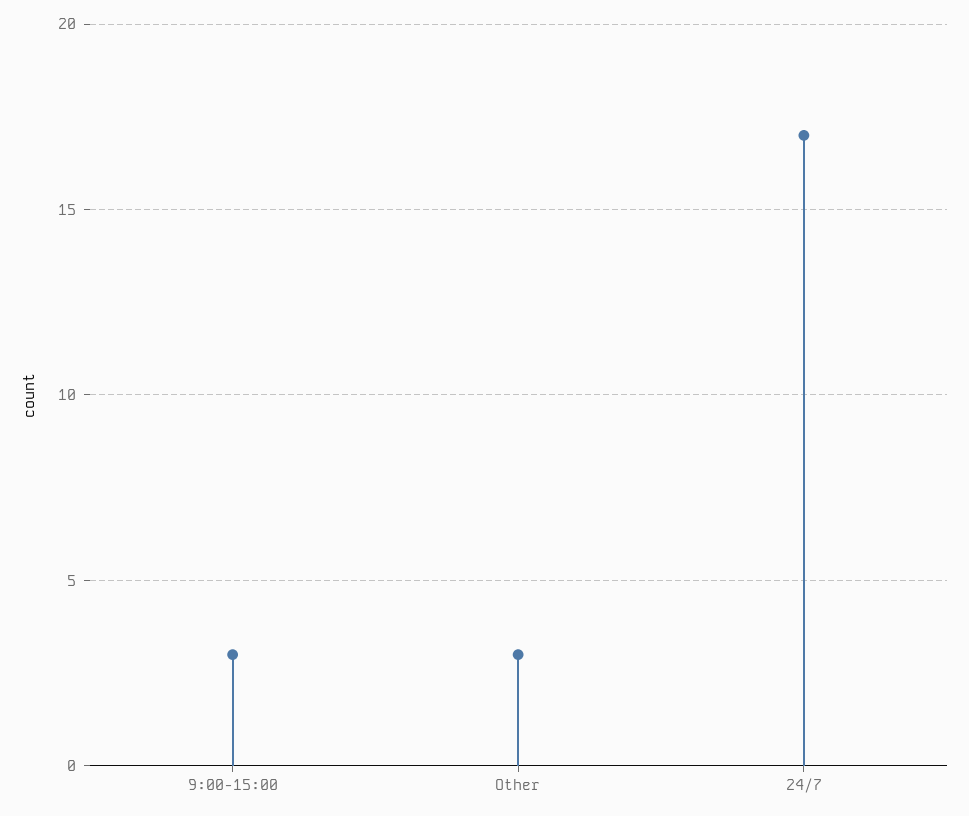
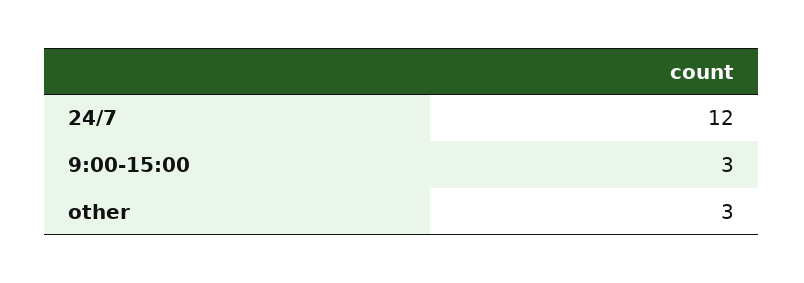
24/7: 17 -> 12

